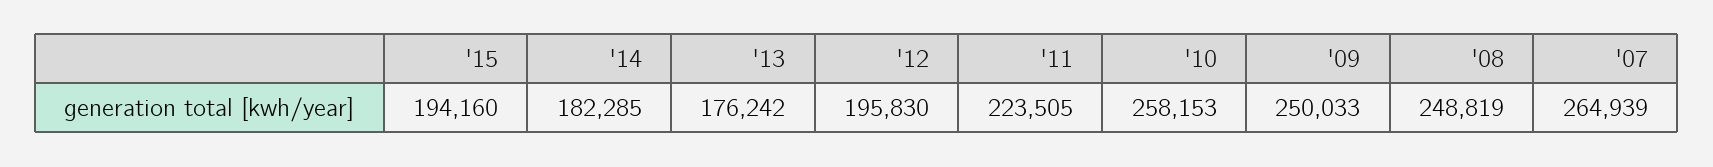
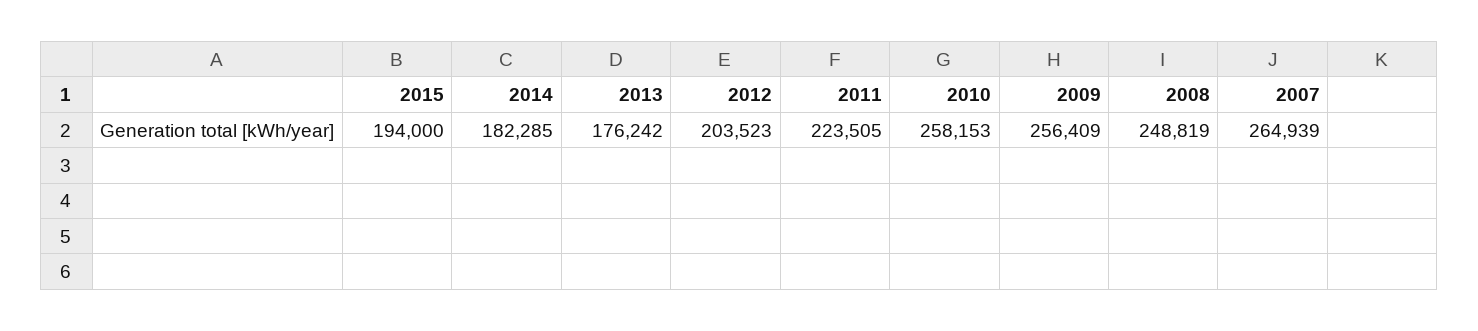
'15: 194160 -> 194000
'12: 195830 -> 203523
'09: 250033 -> 256409

